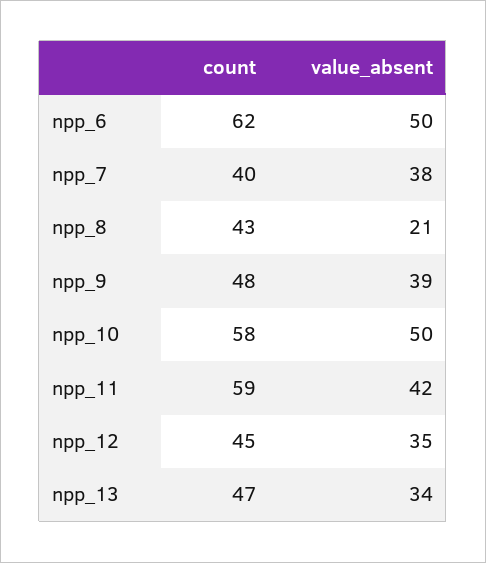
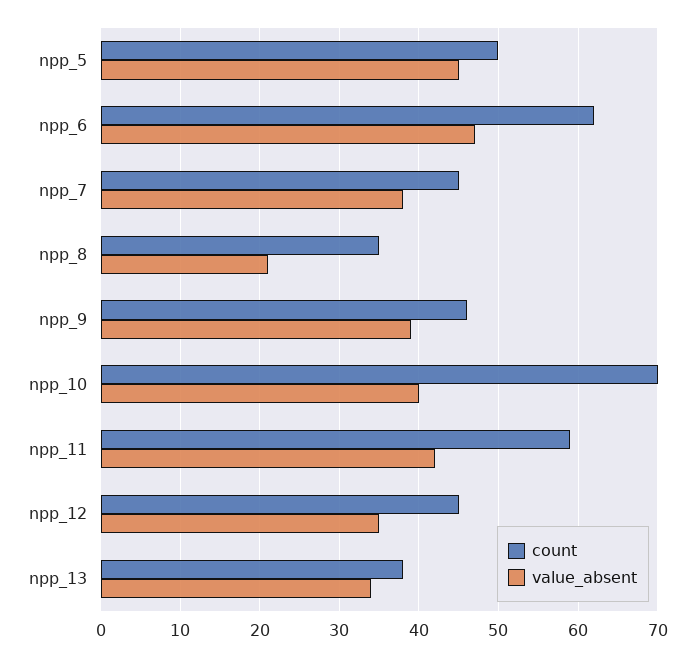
value_absent, npp_6: 50 -> 47
count, npp_7: 40 -> 45
count, npp_8: 43 -> 35
count, npp_9: 48 -> 46
count, npp_10: 58 -> 70
value_absent, npp_10: 50 -> 40
count, npp_13: 47 -> 38
count, npp_5: none -> 50
value_absent, npp_5: none -> 45

